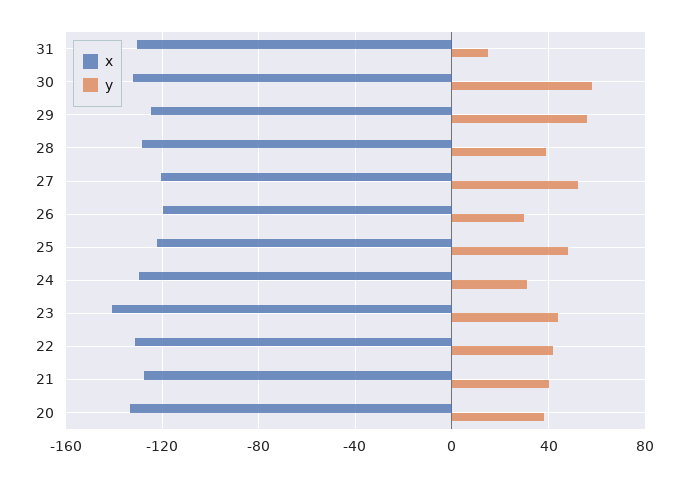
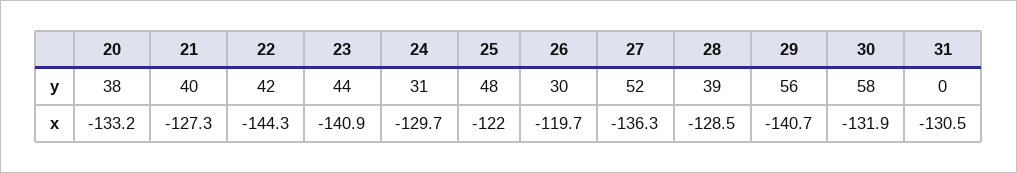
y, 31: 15 -> 0
x, 29: -125 -> -140.7
x, 27: -120 -> -136.3
x, 22: -130 -> -144.3

